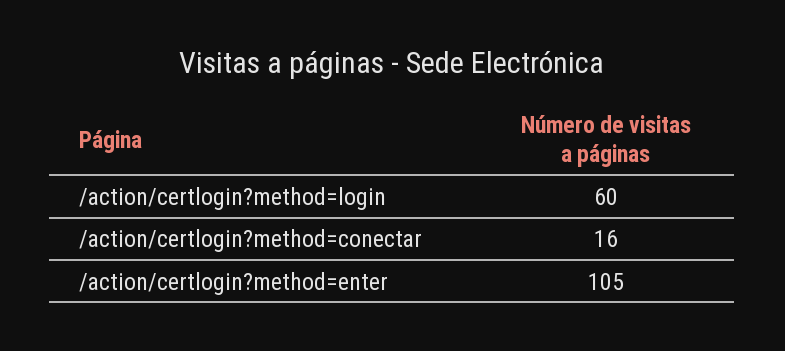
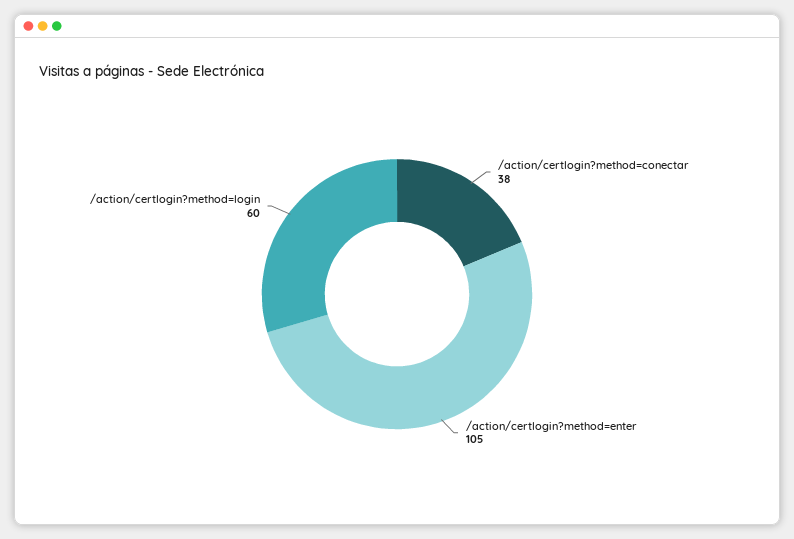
/action/certlogin?method=conectar: 16 -> 38

